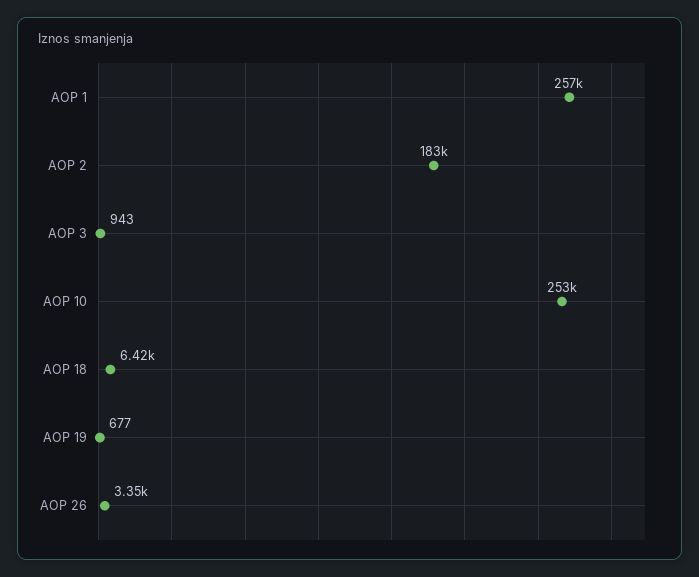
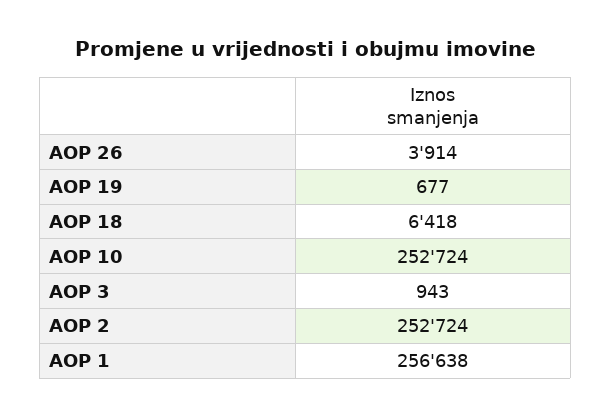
AOP 2: 183000 -> 252724
AOP 26: 3350 -> 3914

